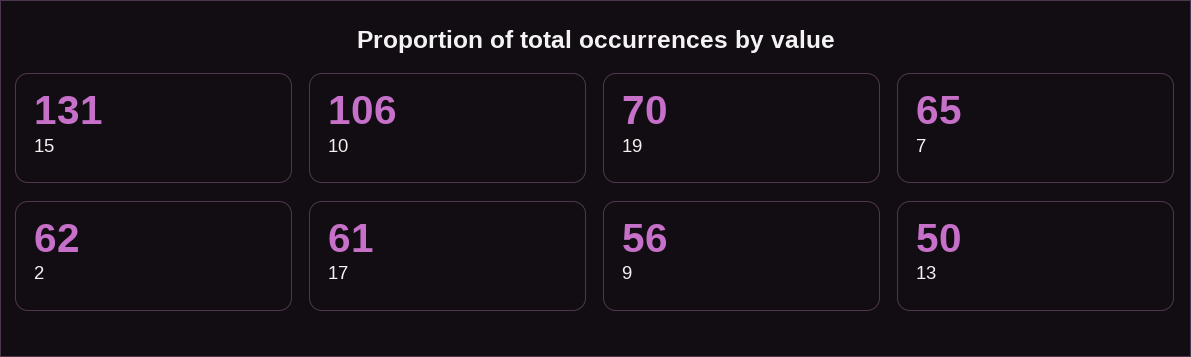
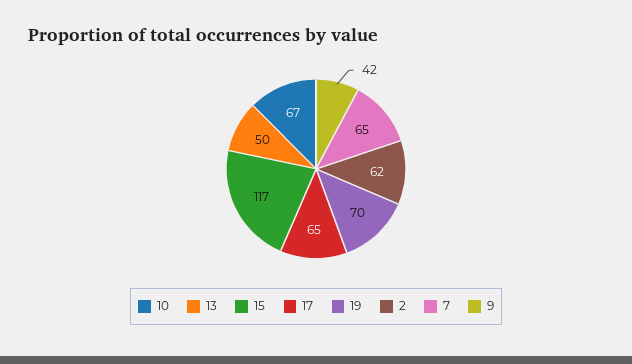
15: 131 -> 117
10: 106 -> 67
17: 61 -> 65
9: 56 -> 42

